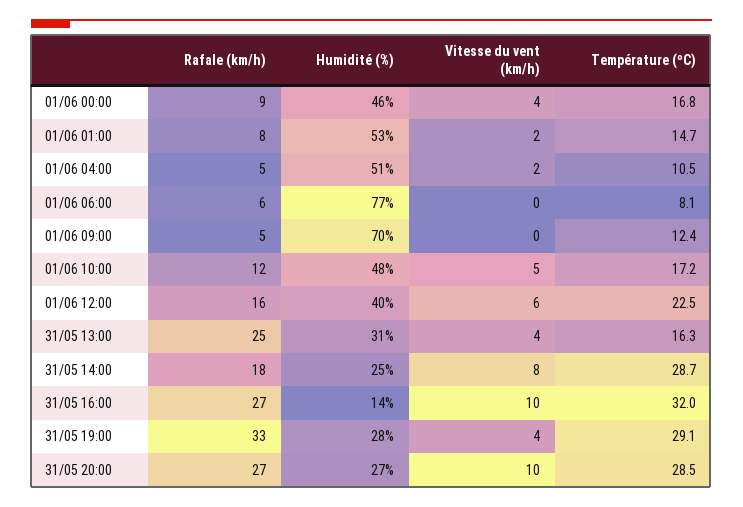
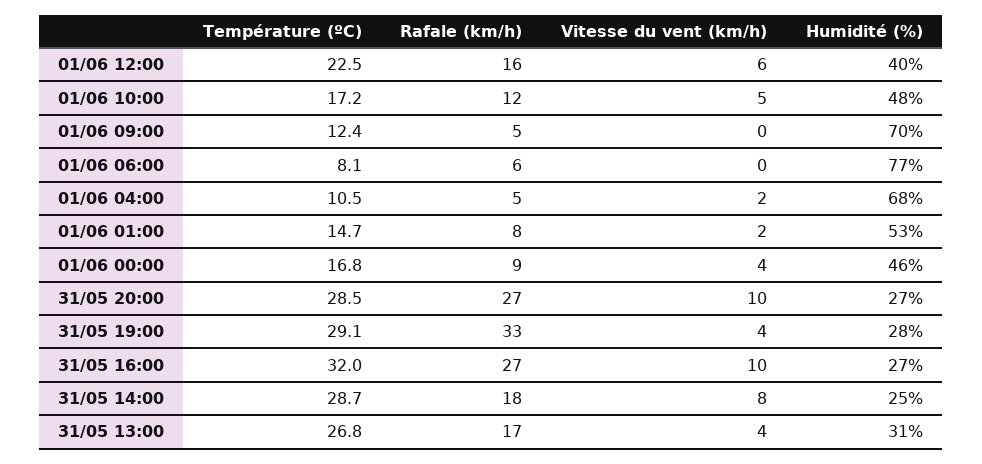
Humidité (%), 01/06 04:00: 51 -> 68
Rafale (km/h), 31/05 13:00: 25 -> 17
Température (ºC), 31/05 13:00: 16.3 -> 26.8
Humidité (%), 31/05 16:00: 14 -> 27

